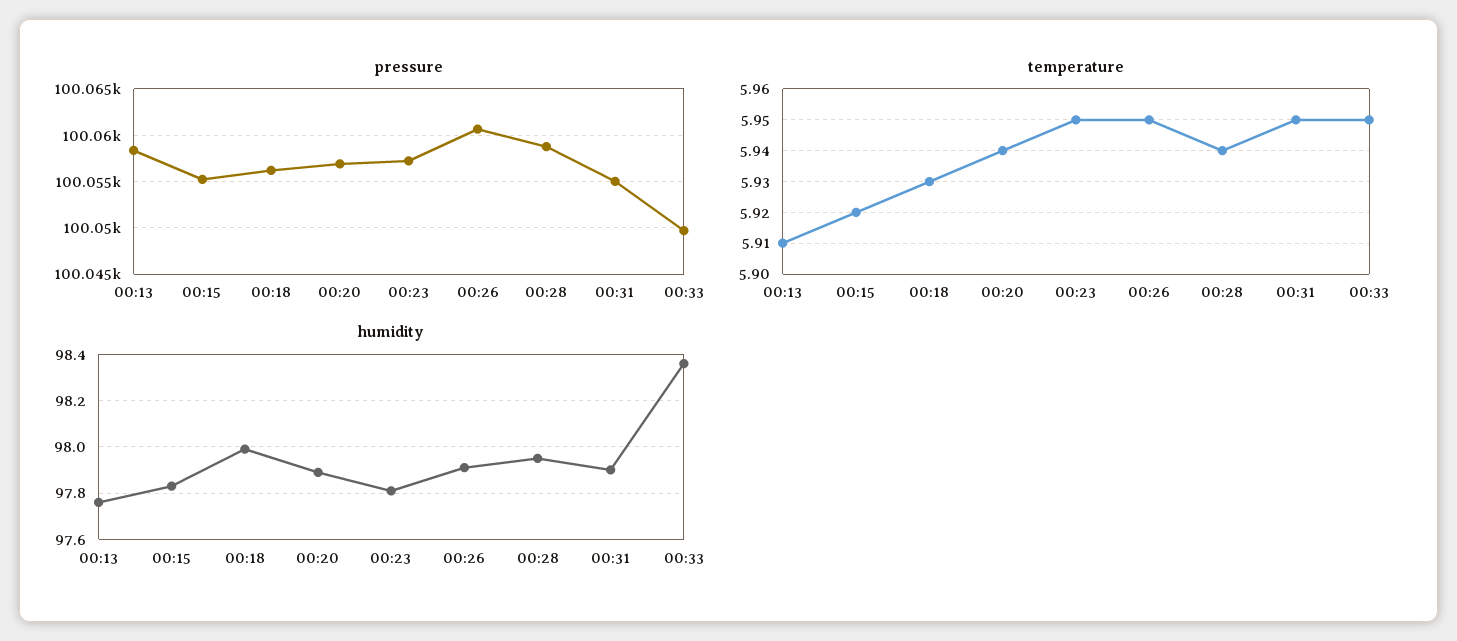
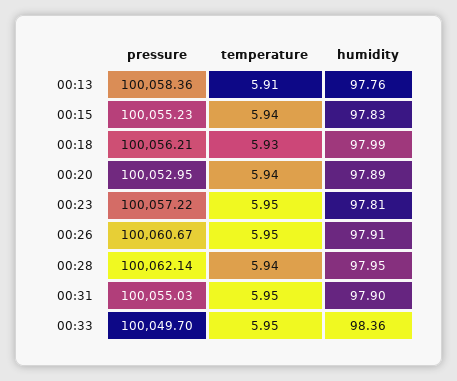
pressure, 00:20: 100057 -> 100052.95
pressure, 00:28: 100059 -> 100062.14
temperature, 00:15: 5.92 -> 5.94

